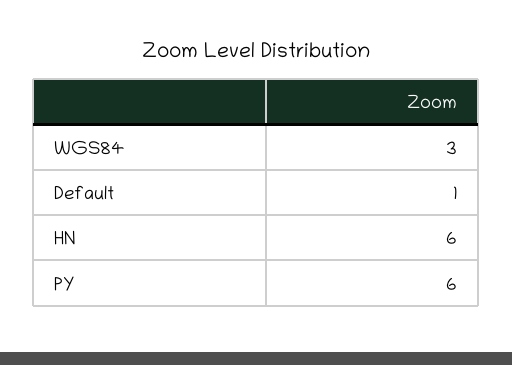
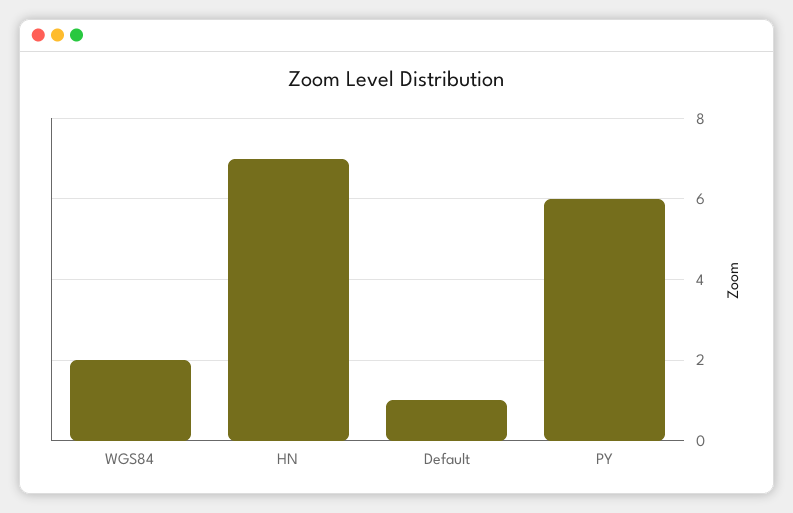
WGS84: 3 -> 2
HN: 6 -> 7

